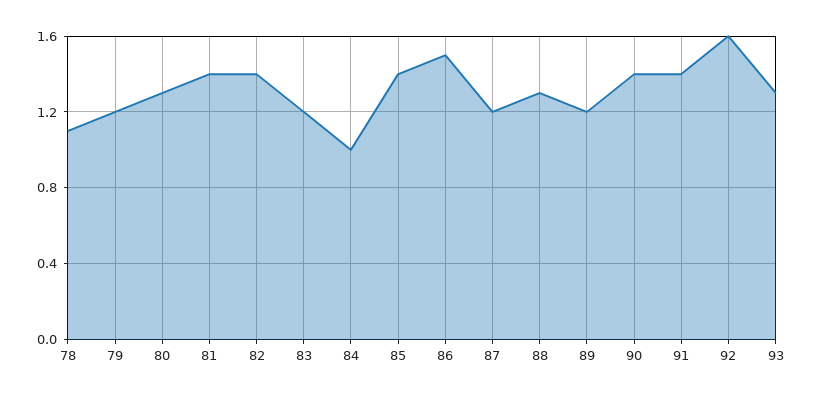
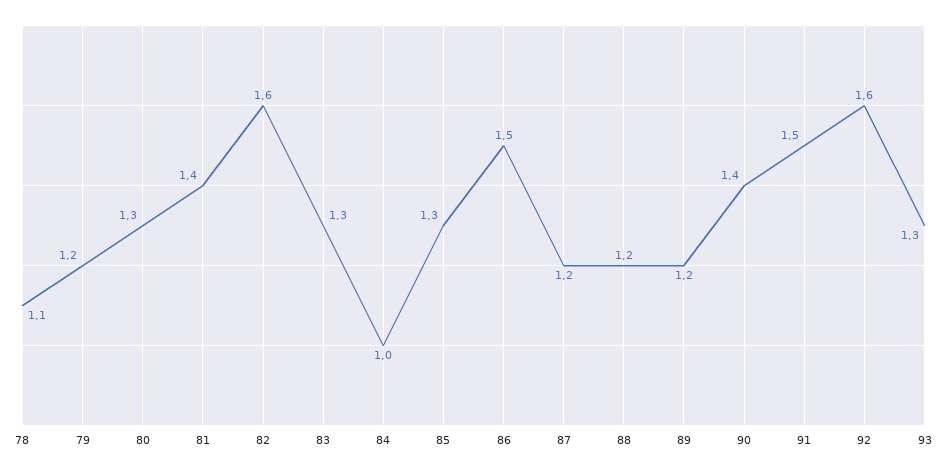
82: 1.4 -> 1.6
83: 1.2 -> 1.3
85: 1.4 -> 1.3
88: 1.3 -> 1.2
91: 1.4 -> 1.5

